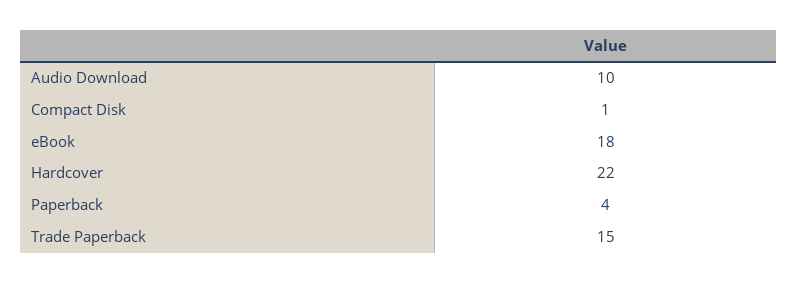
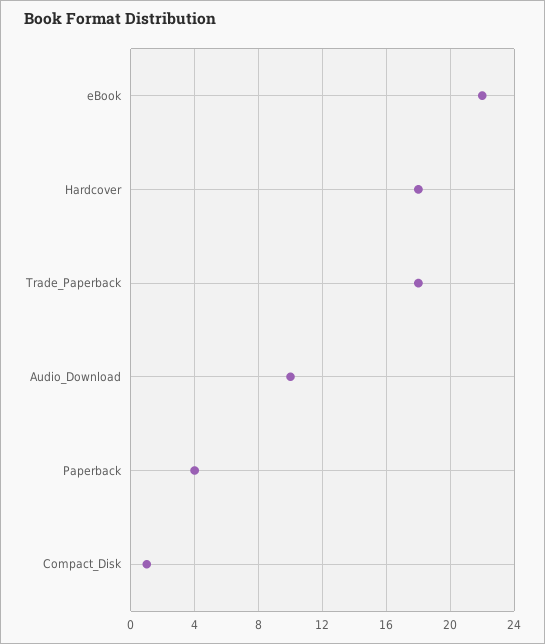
eBook: 18 -> 22
Hardcover: 22 -> 18
Trade Paperback: 15 -> 18

